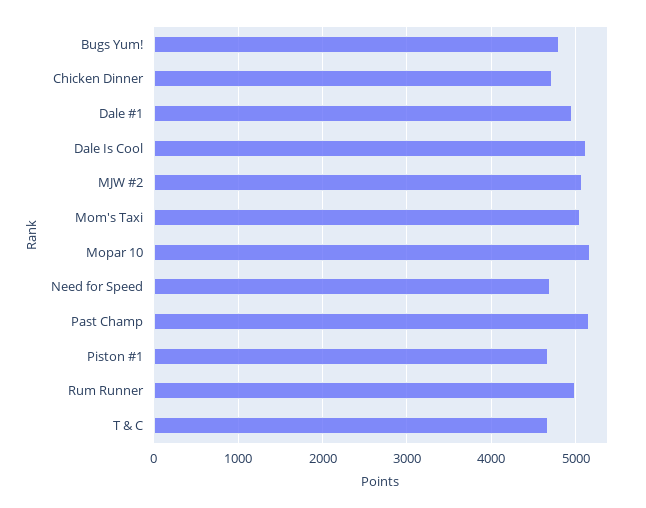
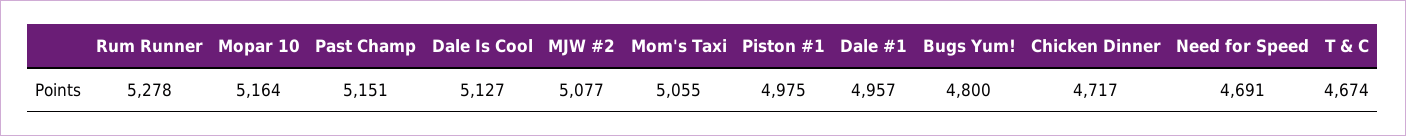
Piston #1: 4700 -> 4975
Rum Runner: 5000 -> 5278

